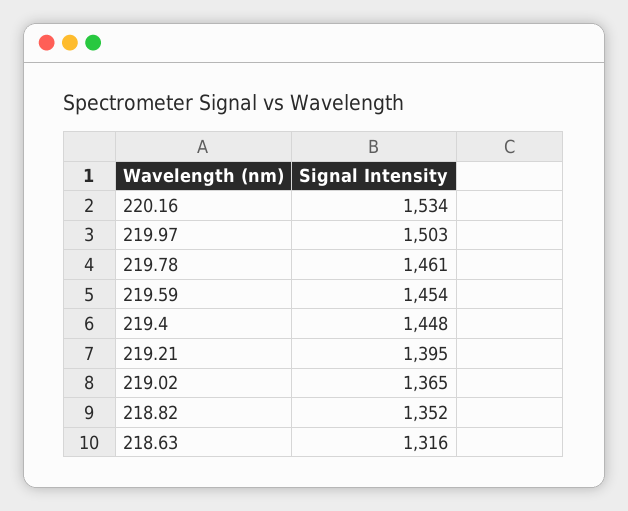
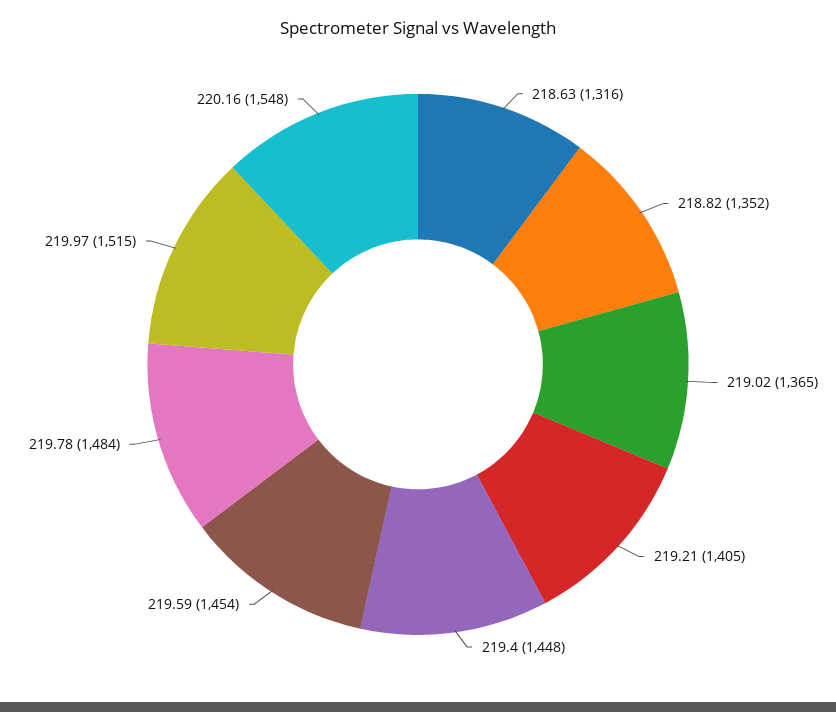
220.16: 1534 -> 1548
219.97: 1503 -> 1515
219.78: 1461 -> 1484
219.21: 1395 -> 1405

